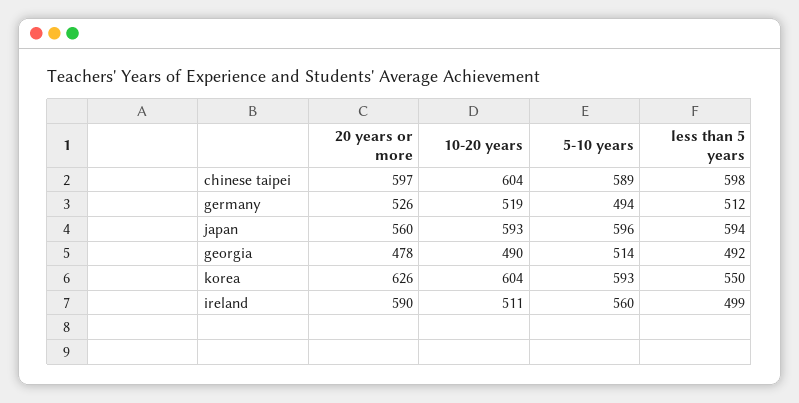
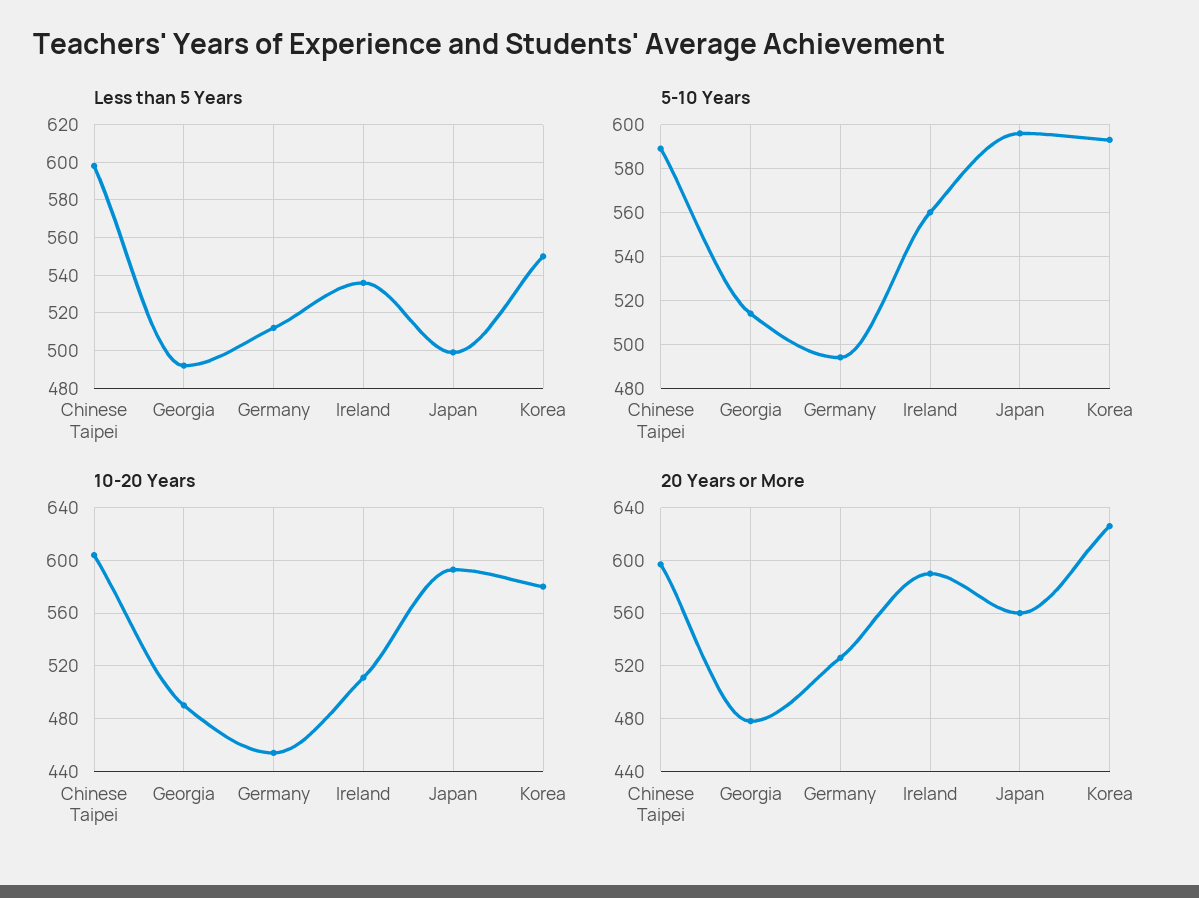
10-20 years, germany: 519 -> 455
less than 5 years, japan: 594 -> 500
10-20 years, korea: 604 -> 580
less than 5 years, ireland: 499 -> 535

